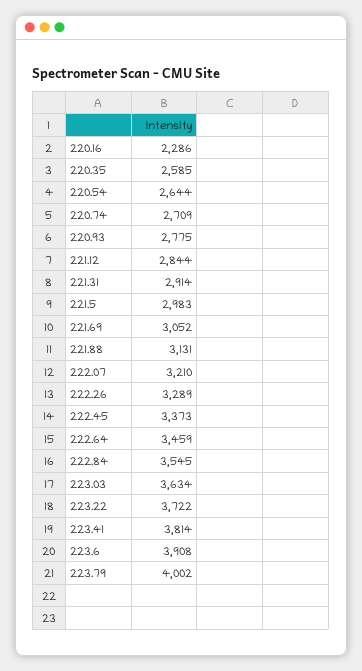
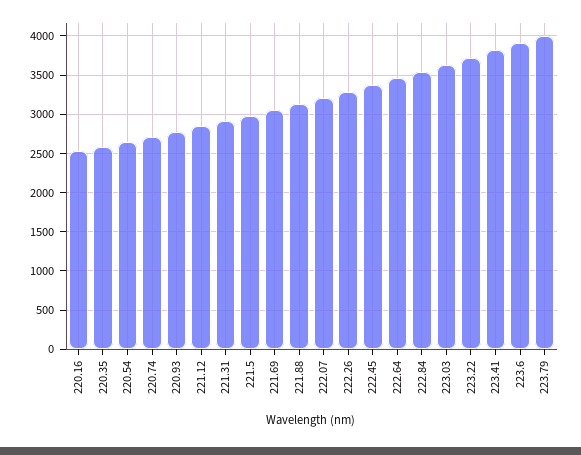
220.16: 2286 -> 2500

